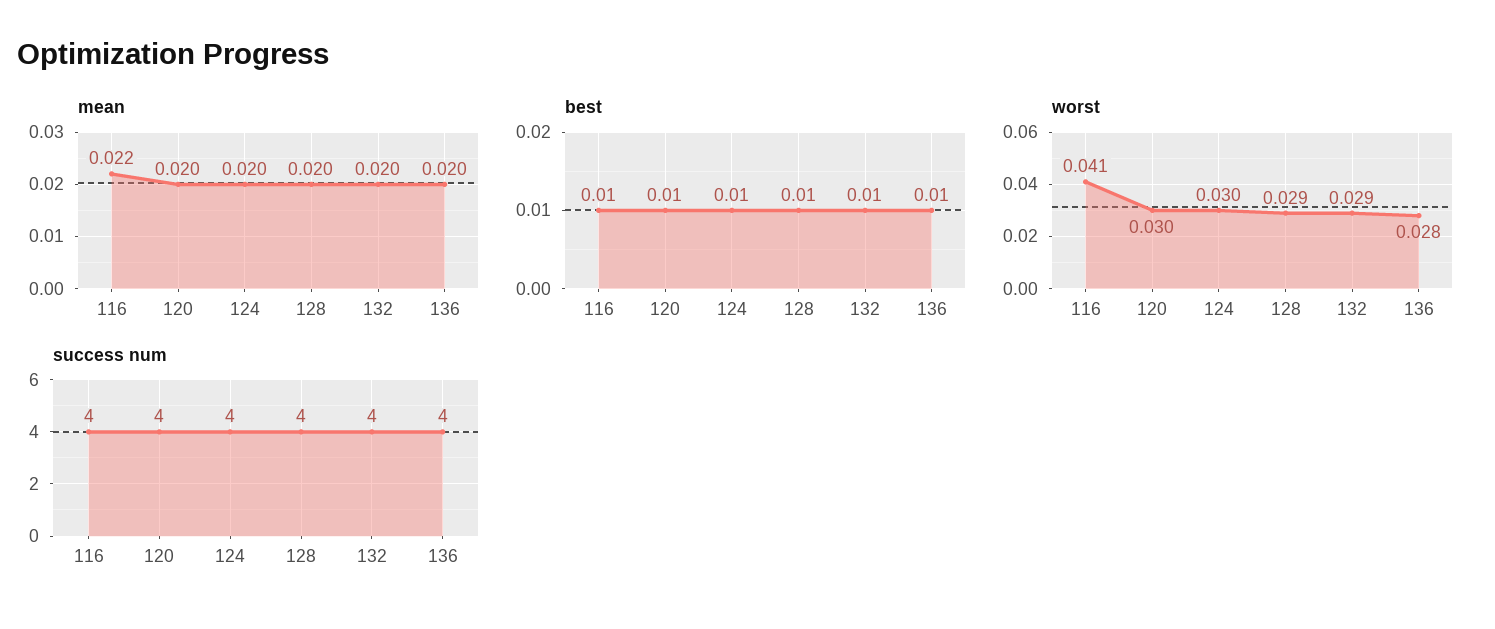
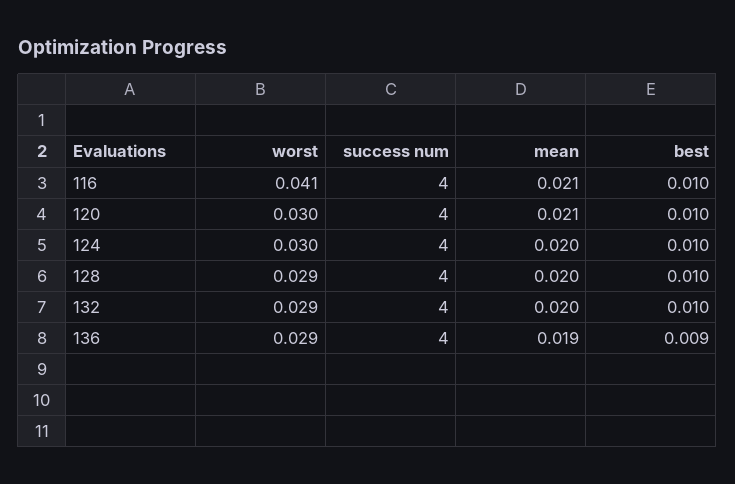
mean, 116: 0.022 -> 0.021
mean, 120: 0.02 -> 0.021
mean, 136: 0.02 -> 0.019
best, 136: 0.01 -> 0.009
worst, 136: 0.028 -> 0.029

